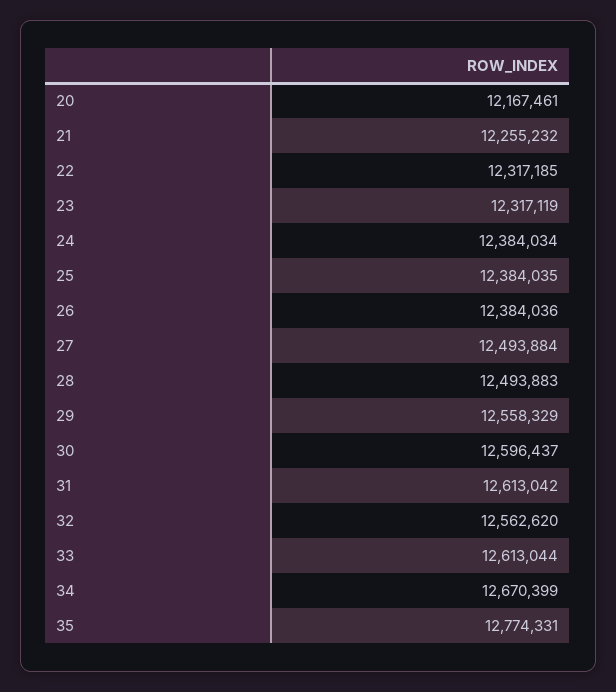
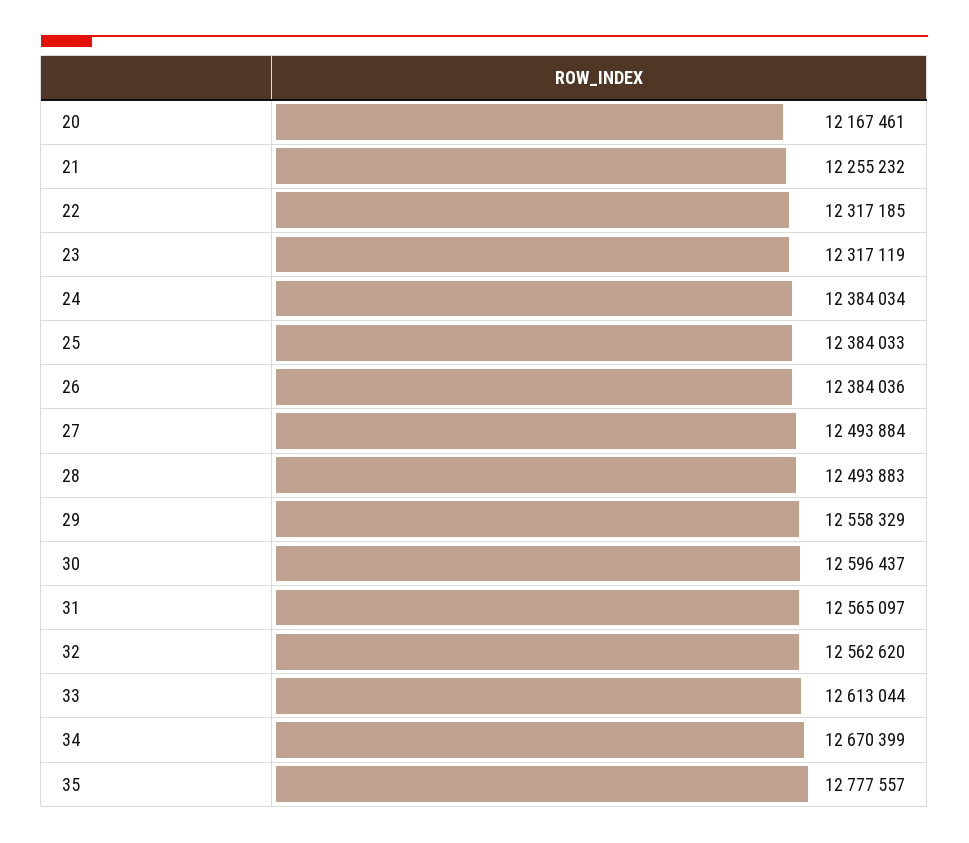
25: 12384035 -> 12384033
31: 12613042 -> 12565097
35: 12774331 -> 12777557

